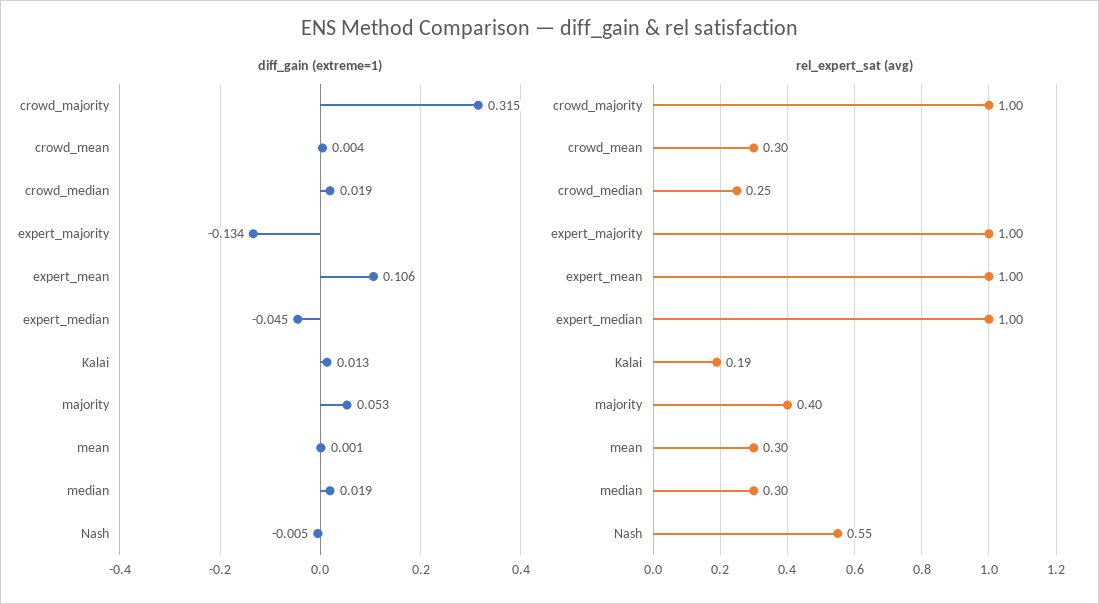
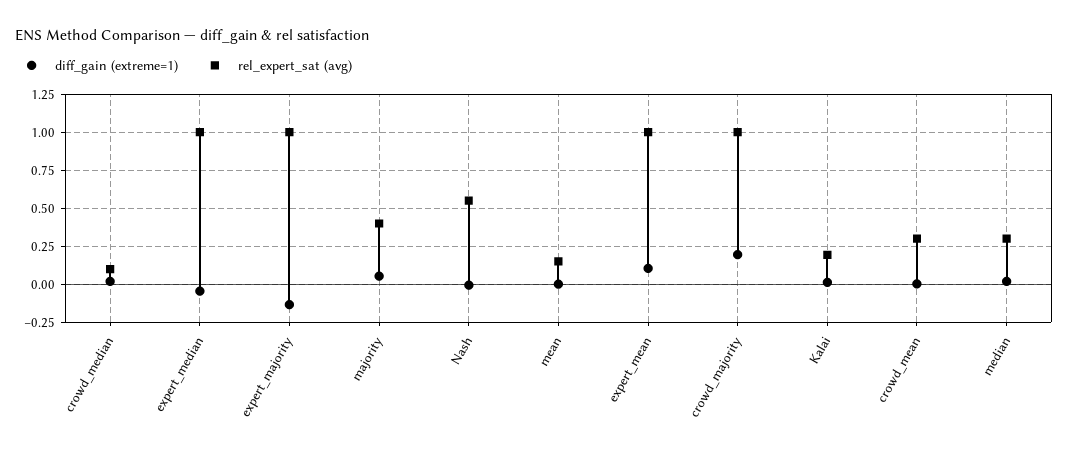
diff_gain (extreme=1), crowd_majority: 0.315 -> 0.2
rel_expert_sat (avg), crowd_median: 0.25 -> 0.1
rel_expert_sat (avg), mean: 0.3 -> 0.15

